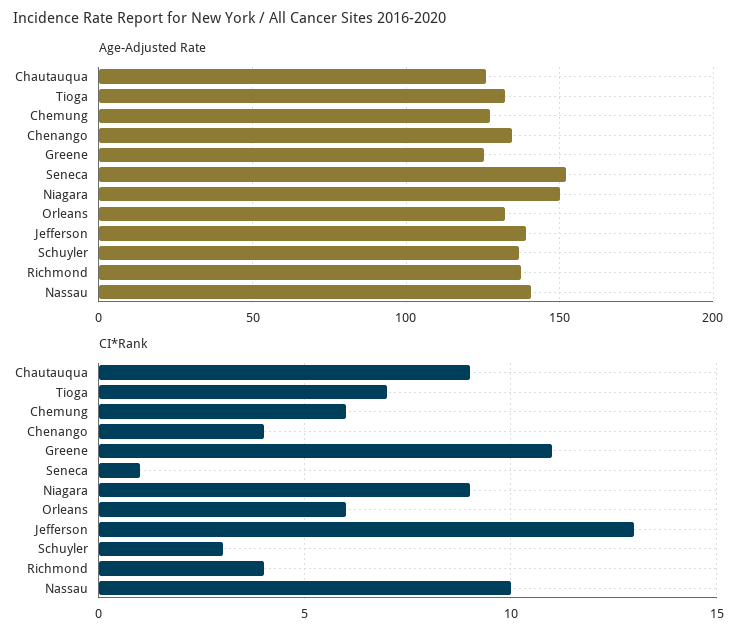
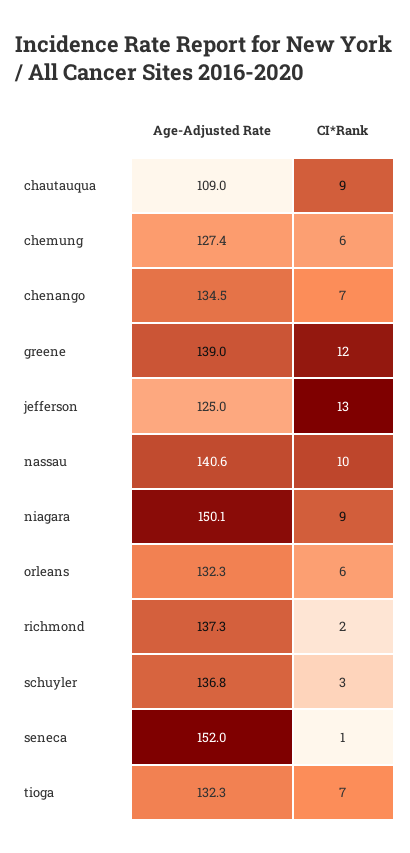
Age-Adjusted Rate, Chautauqua: 125 -> 109
Age-Adjusted Rate, Greene: 125 -> 139
Age-Adjusted Rate, Jefferson: 140 -> 125
CI*Rank, Chenango: 4 -> 7
CI*Rank, Greene: 11 -> 12
CI*Rank, Richmond: 4 -> 2

